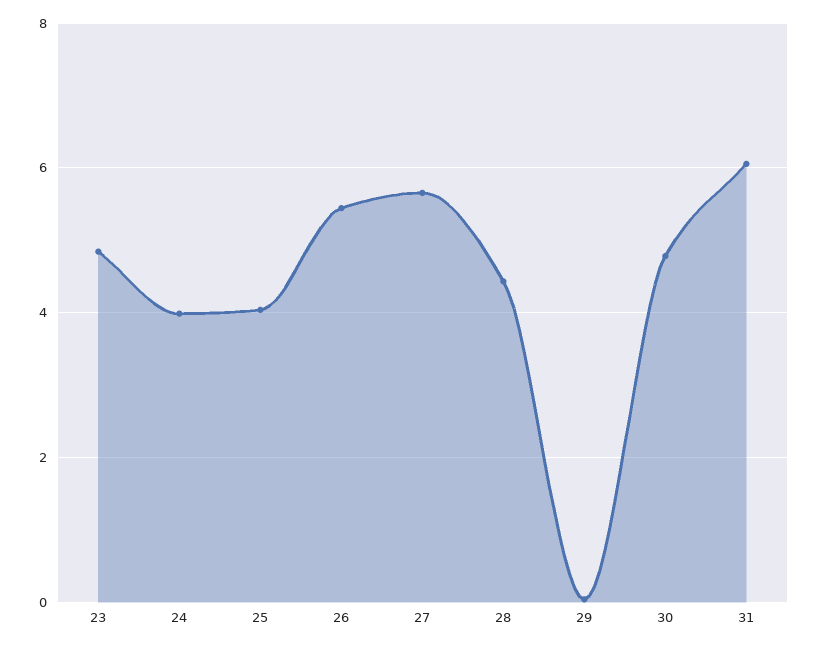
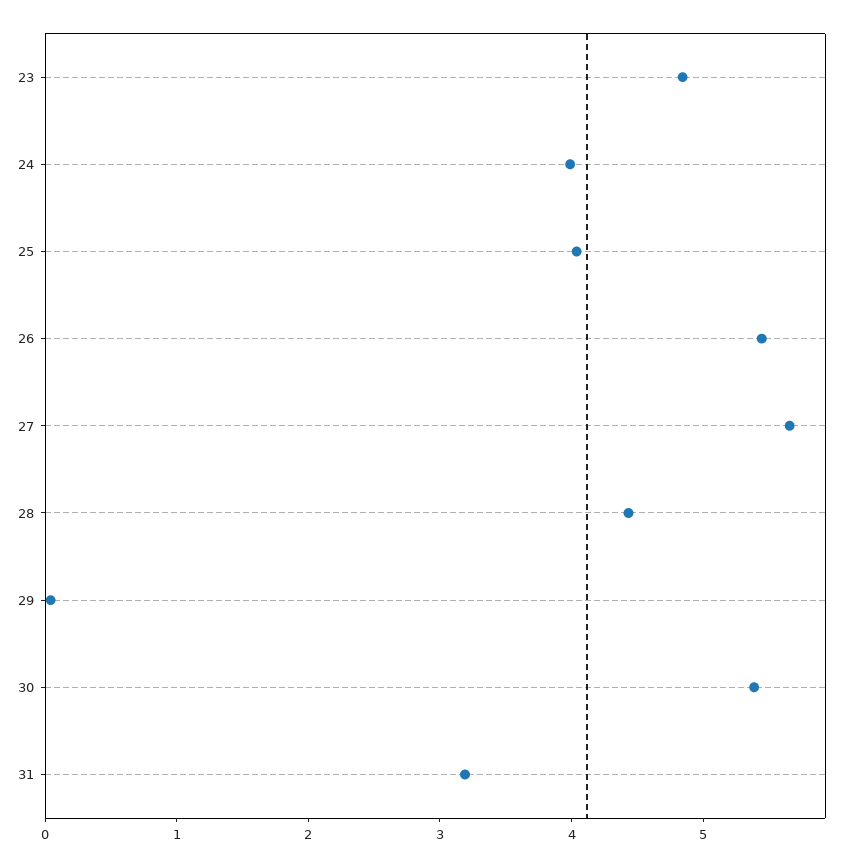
30: 4.8 -> 5.4
31: 6 -> 3.2

